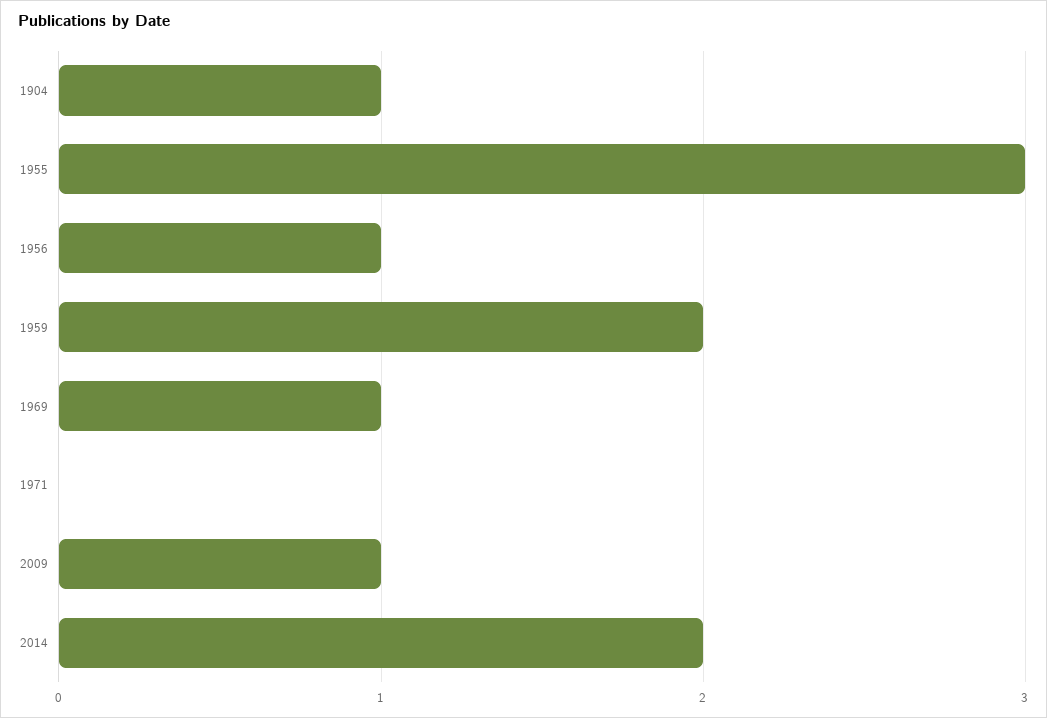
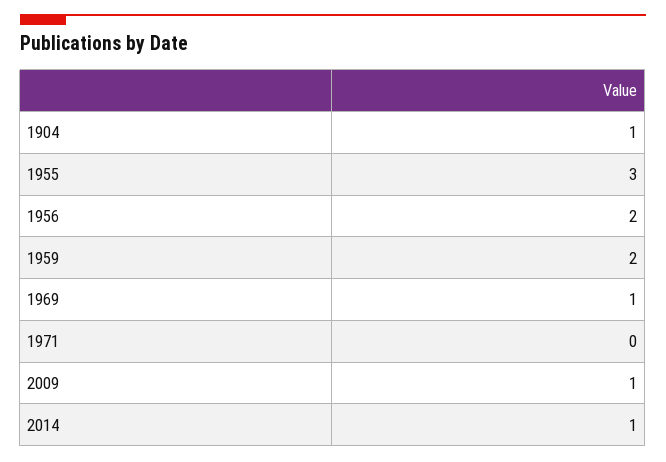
1956: 1 -> 2
2014: 2 -> 1

